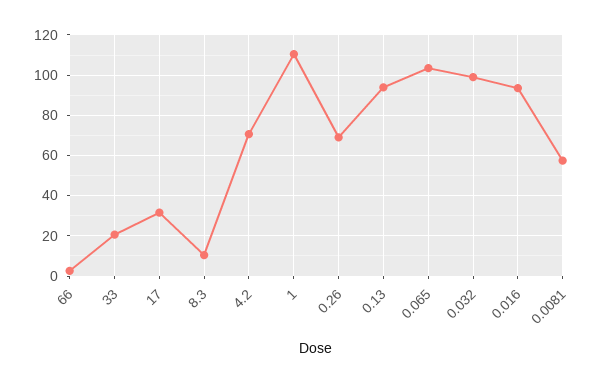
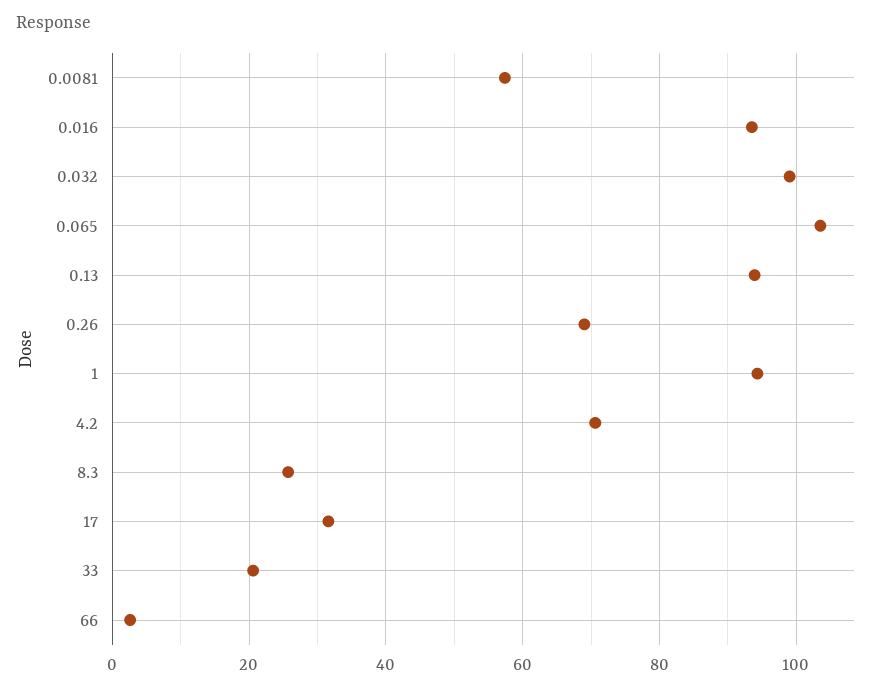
8.3: 10 -> 26
1: 110 -> 94

